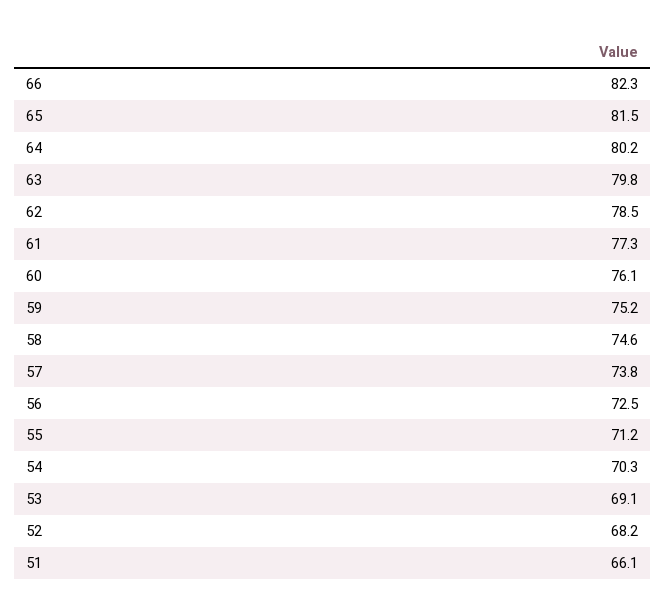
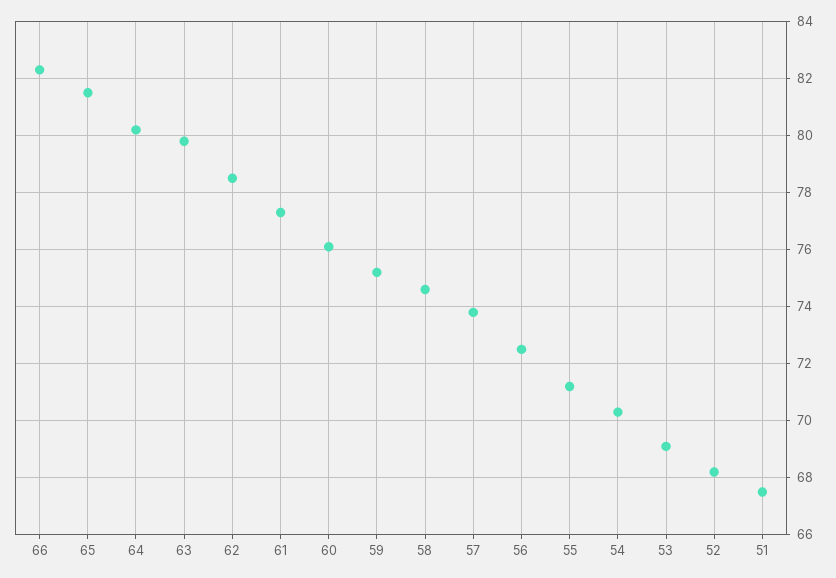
51: 66.1 -> 67.5

